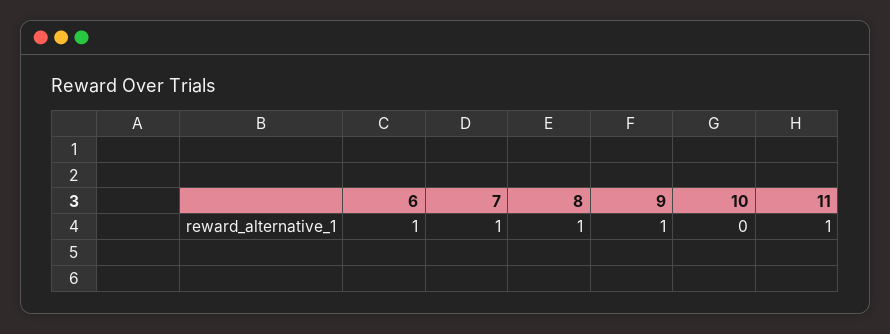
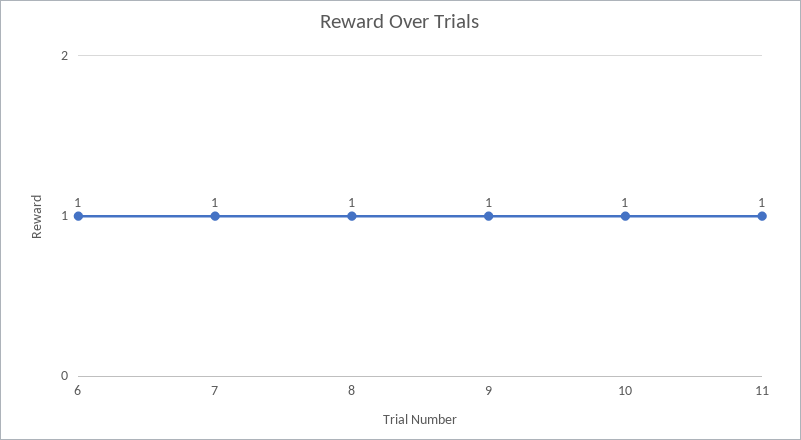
10: 0 -> 1

